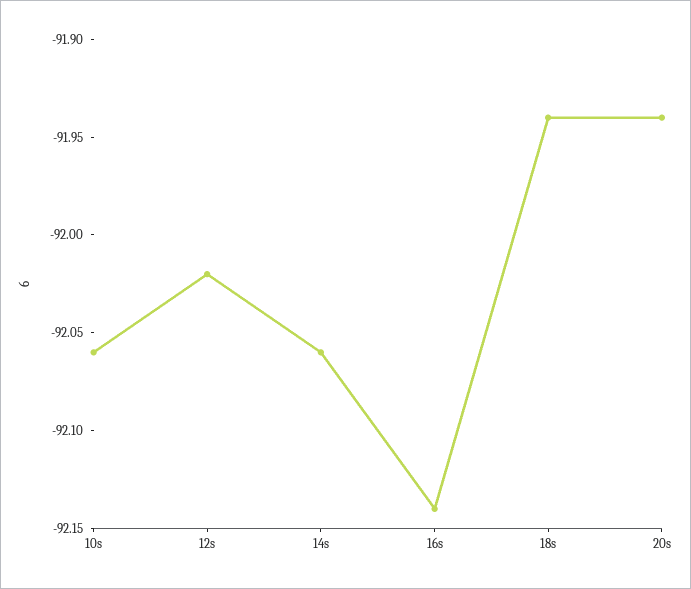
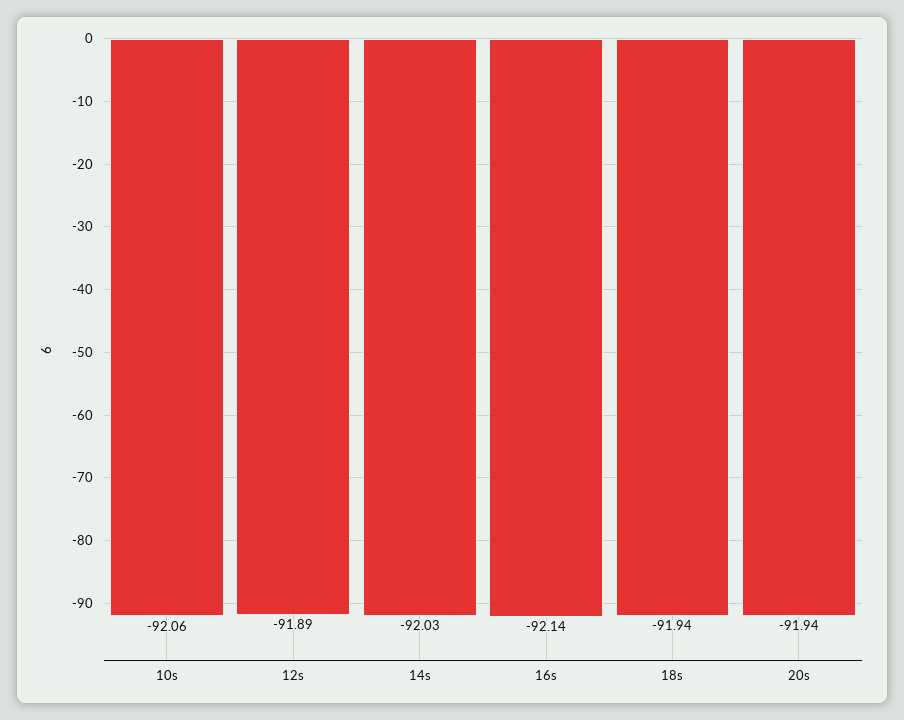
12s: -92.02 -> -91.89
14s: -92.06 -> -92.03

